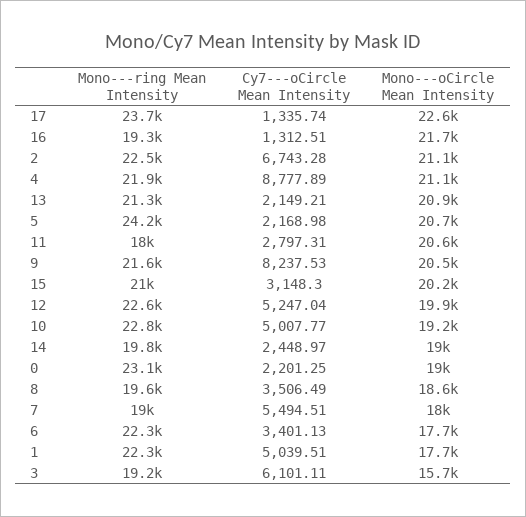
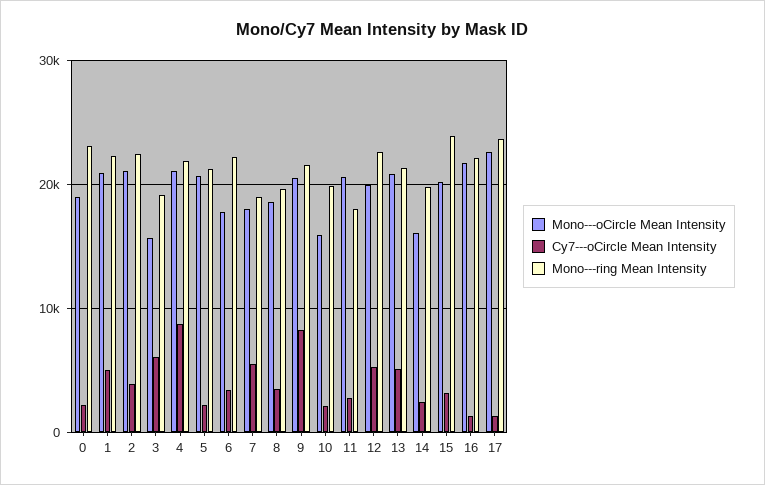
Mono---ring Mean Intensity, 16: 19300 -> 22000
Cy7---oCircle Mean Intensity, 2: 6743.28 -> 4000
Cy7---oCircle Mean Intensity, 13: 2149.21 -> 5000
Mono---ring Mean Intensity, 5: 24200 -> 21000
Mono---ring Mean Intensity, 15: 21000 -> 24000
Mono---ring Mean Intensity, 10: 22800 -> 20000
Cy7---oCircle Mean Intensity, 10: 5007.77 -> 2000
Mono---oCircle Mean Intensity, 10: 19200 -> 16000
Mono---oCircle Mean Intensity, 14: 19000 -> 16000
Mono---oCircle Mean Intensity, 1: 17700 -> 21000

